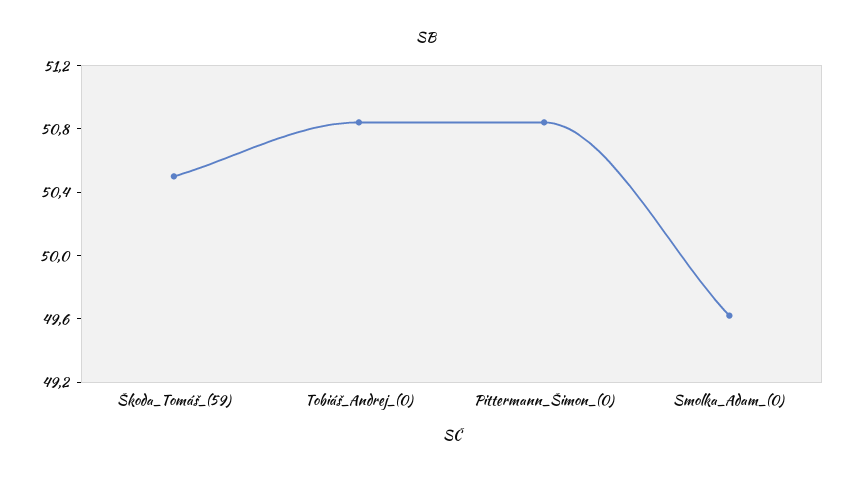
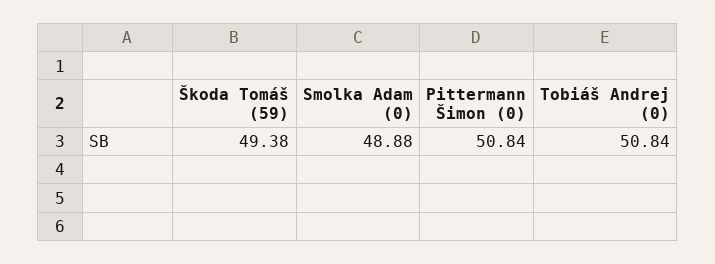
Škoda_Tomáš_(59): 50.5 -> 49.38
Smolka_Adam_(0): 49.6 -> 48.88

